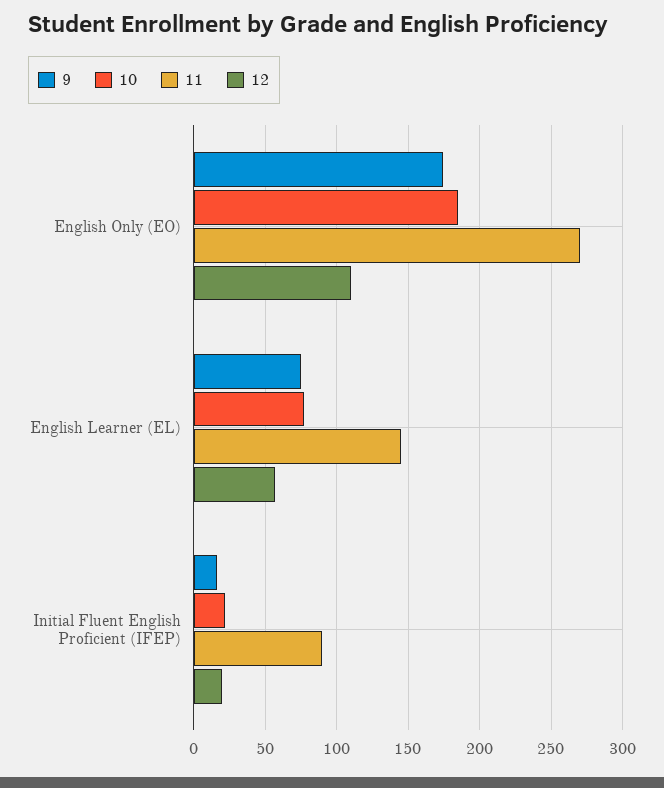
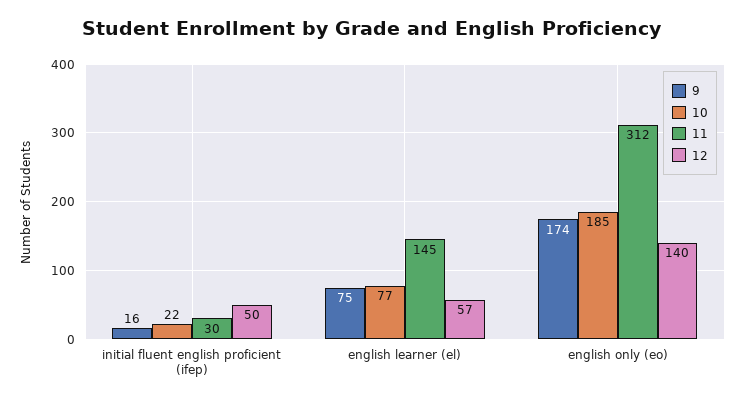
11, English Only (EO): 270 -> 312
12, English Only (EO): 110 -> 140
11, Initial Fluent English Proficient (IFEP): 90 -> 30
12, Initial Fluent English Proficient (IFEP): 20 -> 50

